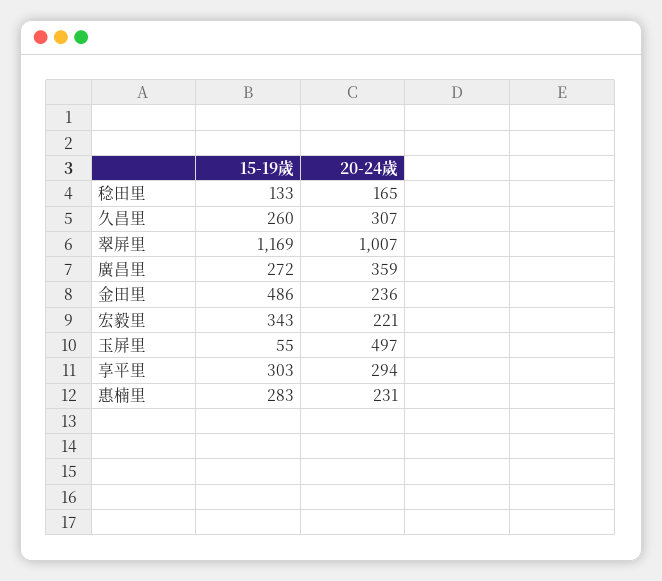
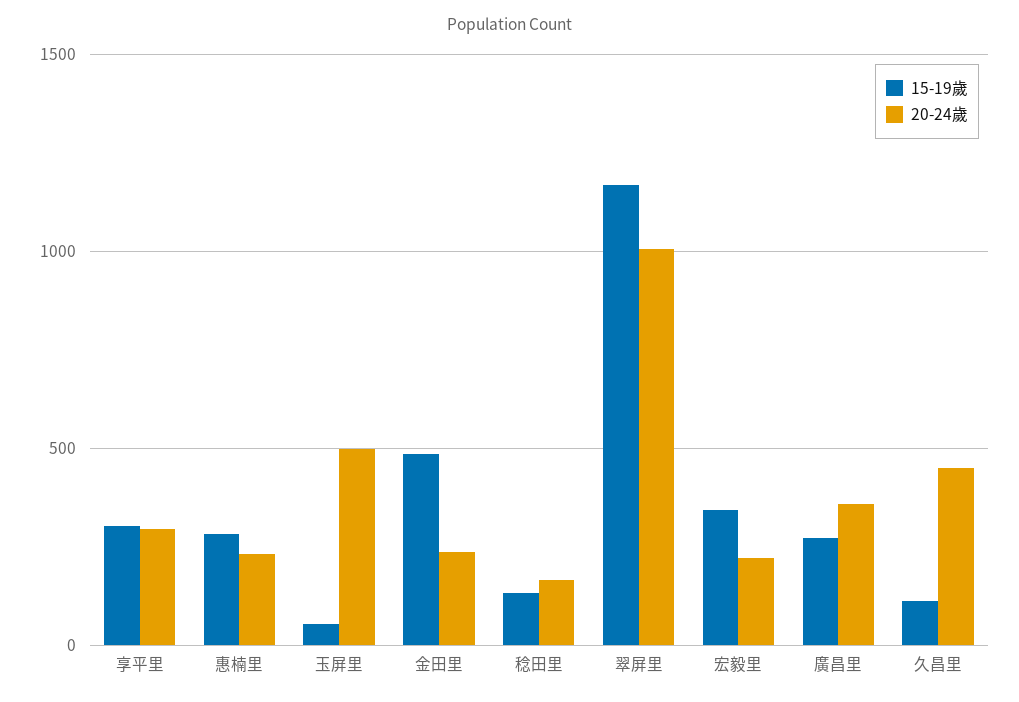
15-19歲, 久昌里: 260 -> 100
20-24歲, 久昌里: 307 -> 450

